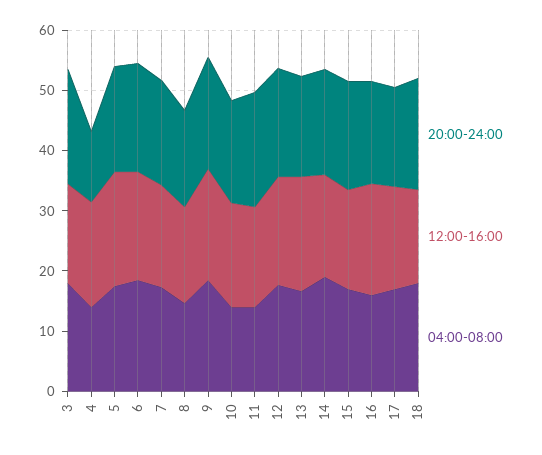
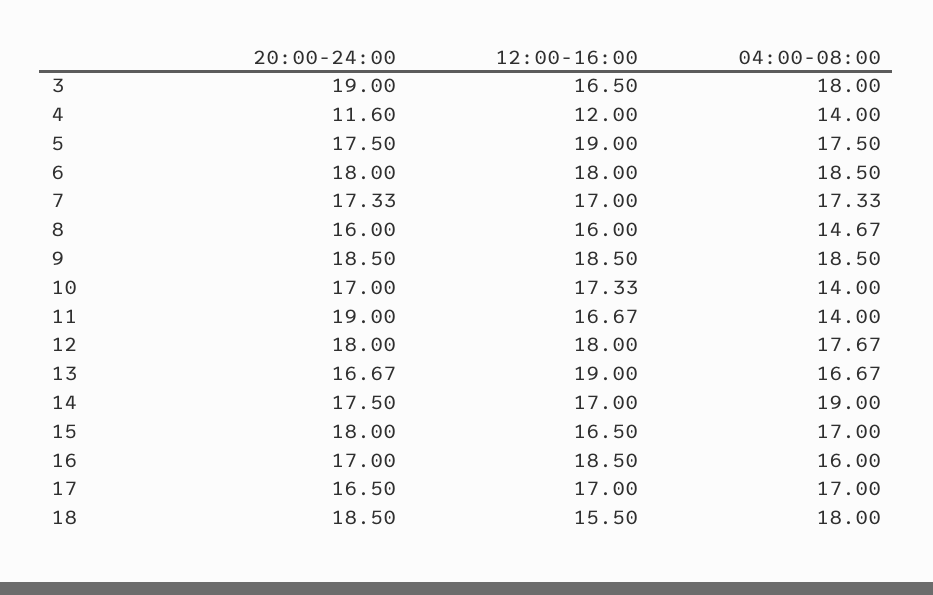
12:00-16:00, 4: 18 -> 12

